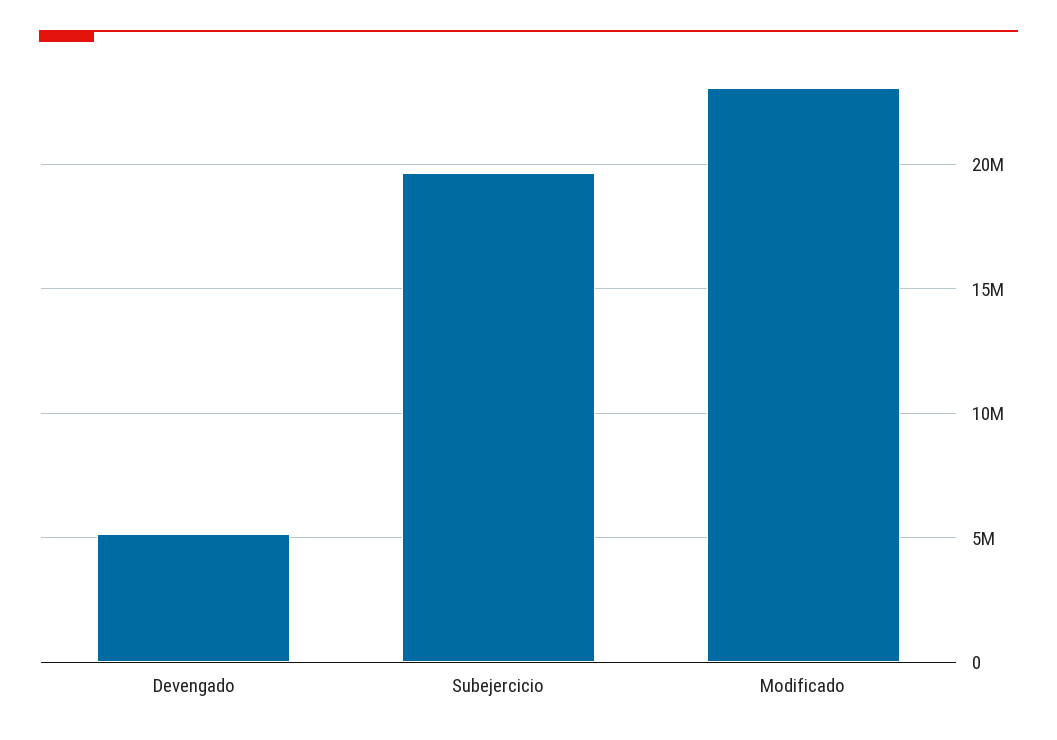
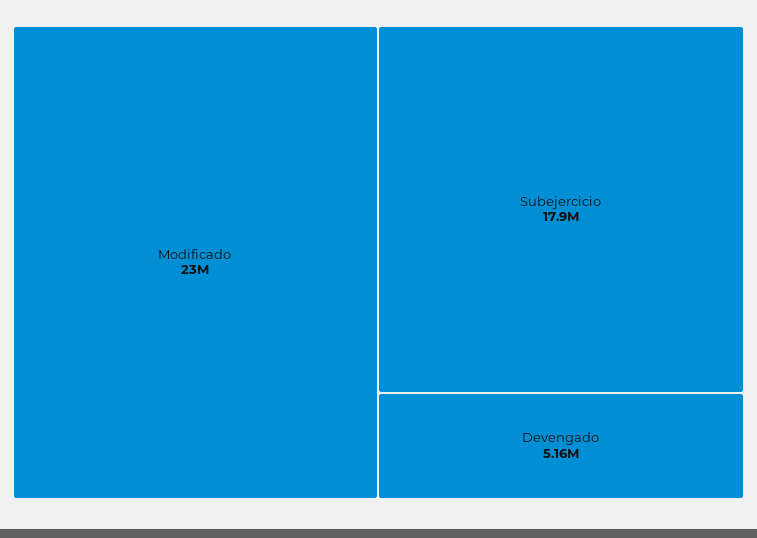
Subejercicio: 19500000 -> 17900000

